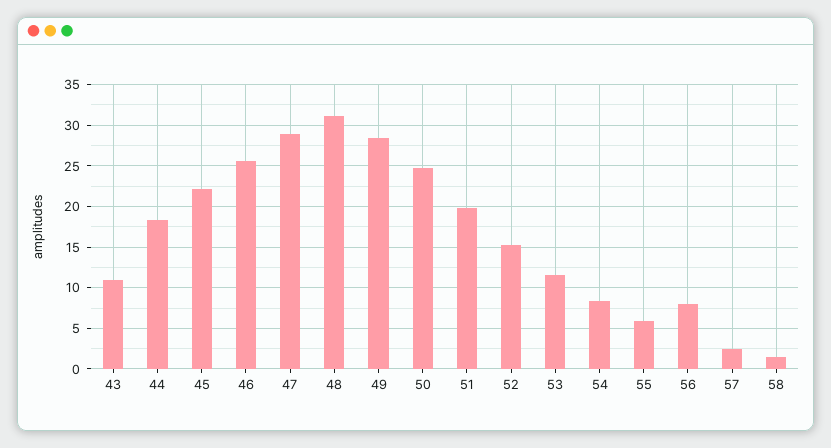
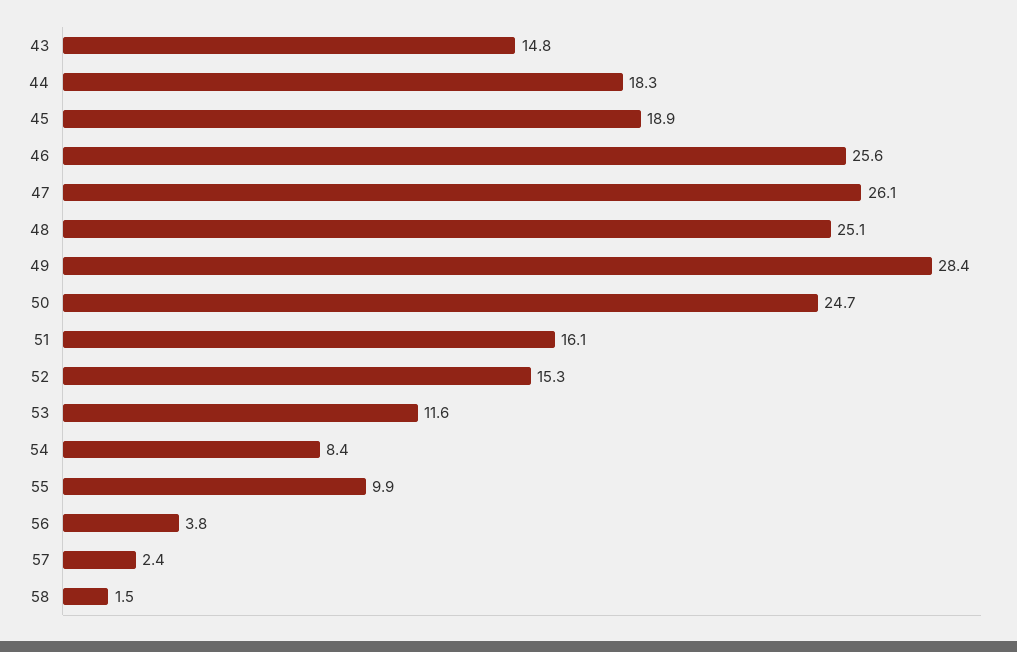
43: 11 -> 14.8
45: 22 -> 18.9
47: 29 -> 26.1
48: 31 -> 25.1
51: 20 -> 16.1
55: 6 -> 9.9
56: 8 -> 3.8

